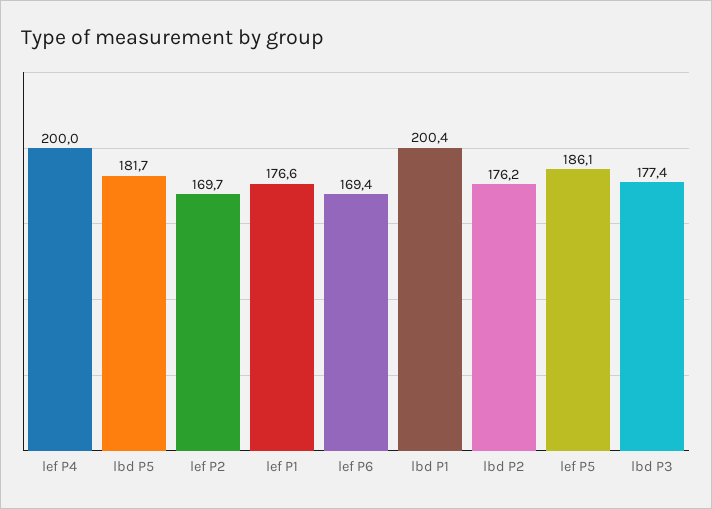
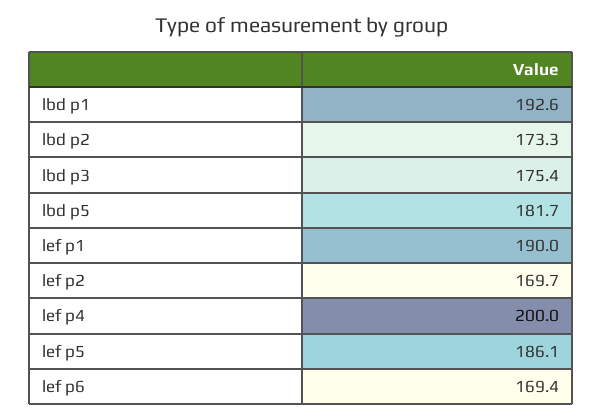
lef P1: 176.6 -> 190
lbd P1: 200.4 -> 192.6
lbd P2: 176.2 -> 173.3
lbd P3: 177.4 -> 175.4

